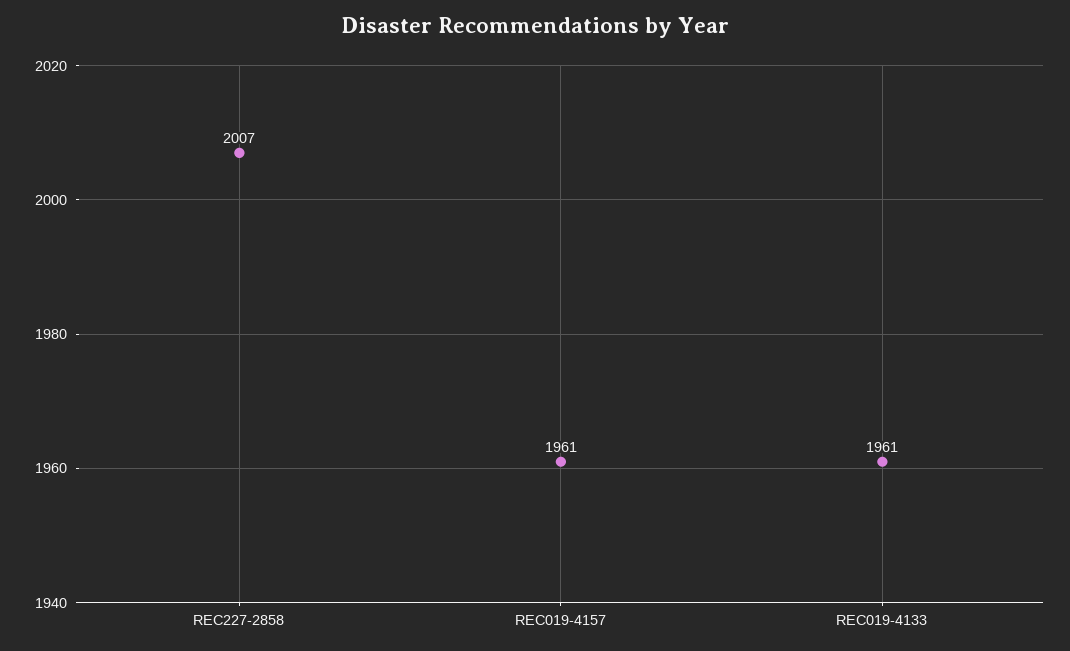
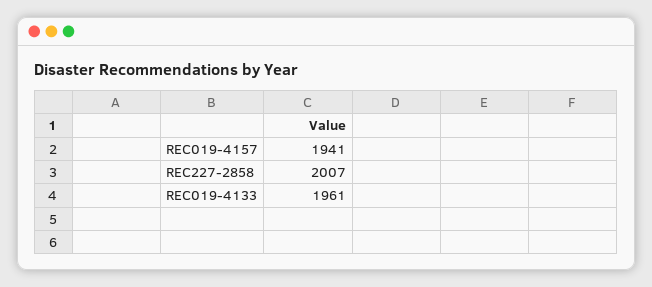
REC019-4157: 1961 -> 1941

